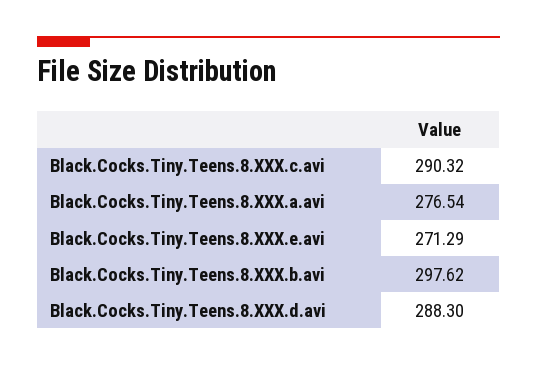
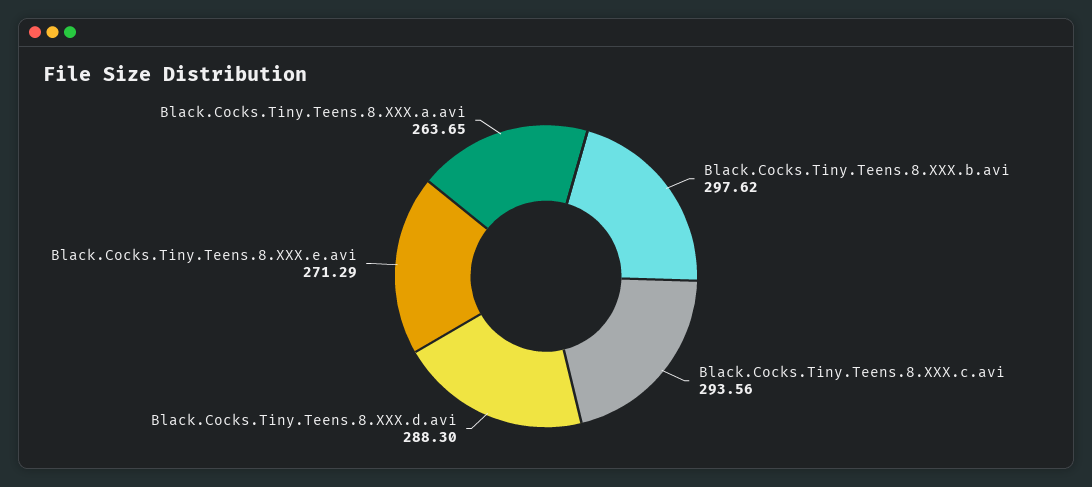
Black.Cocks.Tiny.Teens.8.XXX.c.avi: 290.32 -> 293.56
Black.Cocks.Tiny.Teens.8.XXX.a.avi: 276.54 -> 263.65

